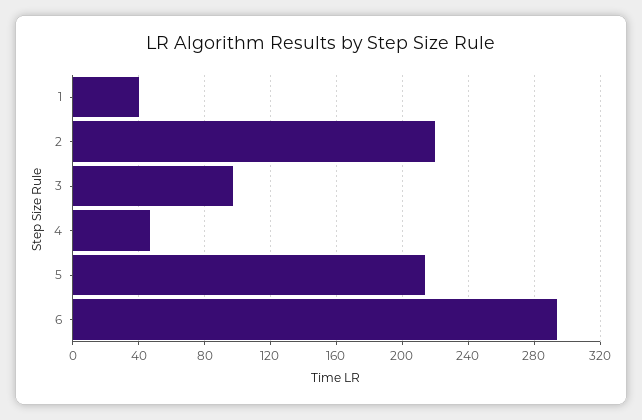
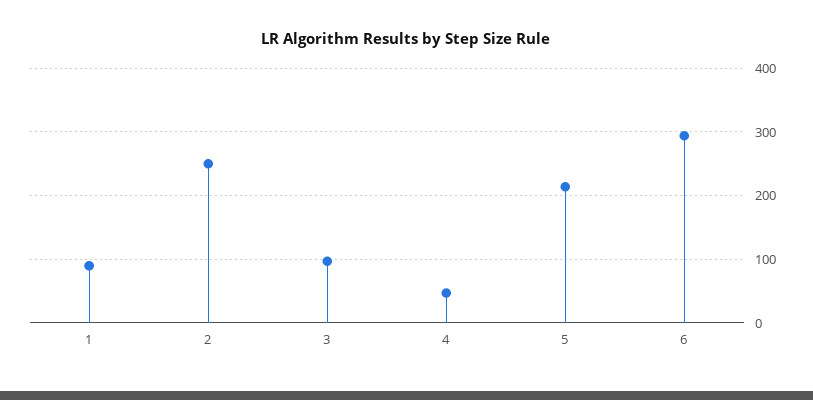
1: 40 -> 90
2: 220 -> 250

